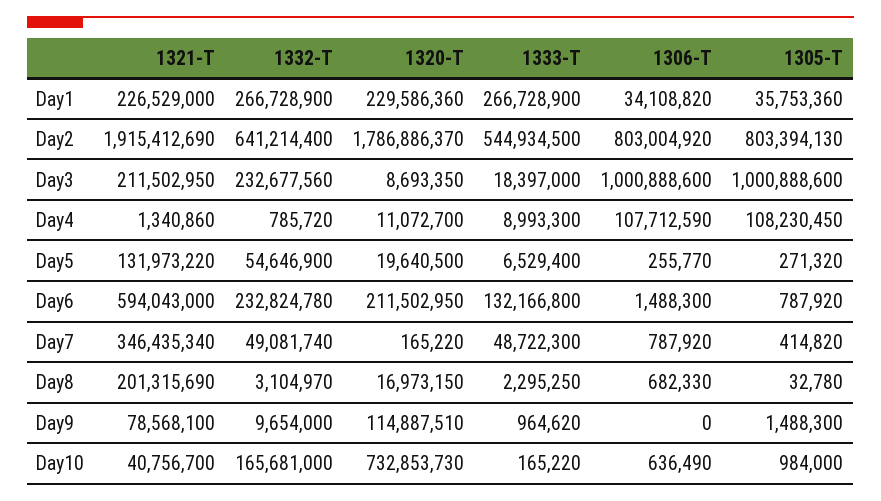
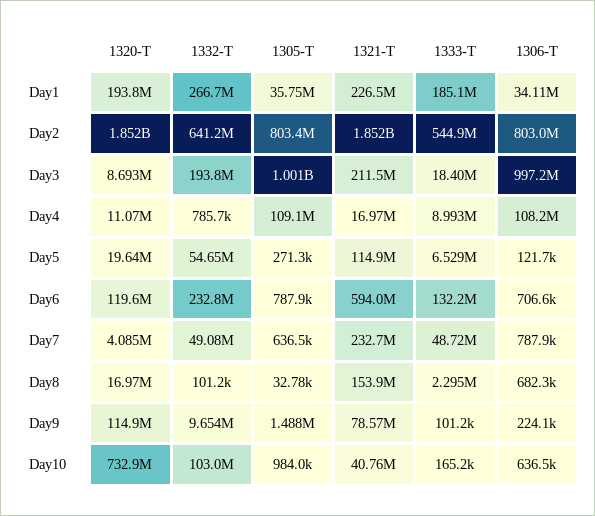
1320-T, Day1: 229586360 -> 193800000
1333-T, Day1: 266728900 -> 185100000
1321-T, Day2: 1915412690 -> 1852000000
1320-T, Day2: 1786886370 -> 1852000000
1332-T, Day3: 232677560 -> 193800000
1306-T, Day3: 1000888600 -> 997200000
1321-T, Day4: 1340860 -> 16970000
1306-T, Day4: 107712590 -> 108200000
1305-T, Day4: 108230450 -> 109100000
1321-T, Day5: 131973220 -> 114900000
1306-T, Day5: 255770 -> 121700
1320-T, Day6: 211502950 -> 119600000
1306-T, Day6: 1488300 -> 706600
1321-T, Day7: 346435340 -> 232700000
1320-T, Day7: 165220 -> 4085000
1305-T, Day7: 414820 -> 636500
1321-T, Day8: 201315690 -> 153900000
1332-T, Day8: 3104970 -> 101200
1333-T, Day9: 964620 -> 101200
1306-T, Day9: 0 -> 224100
1332-T, Day10: 165681000 -> 103000000

